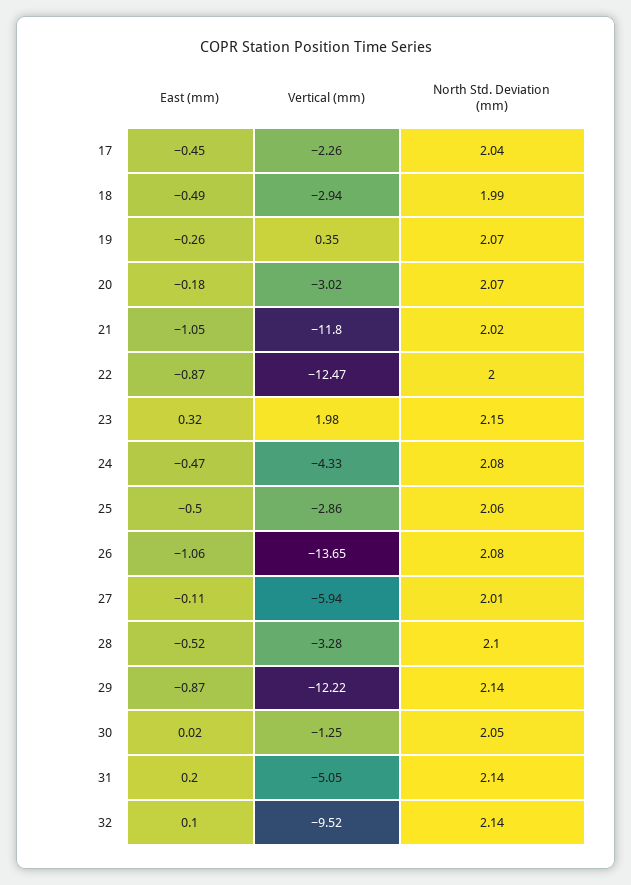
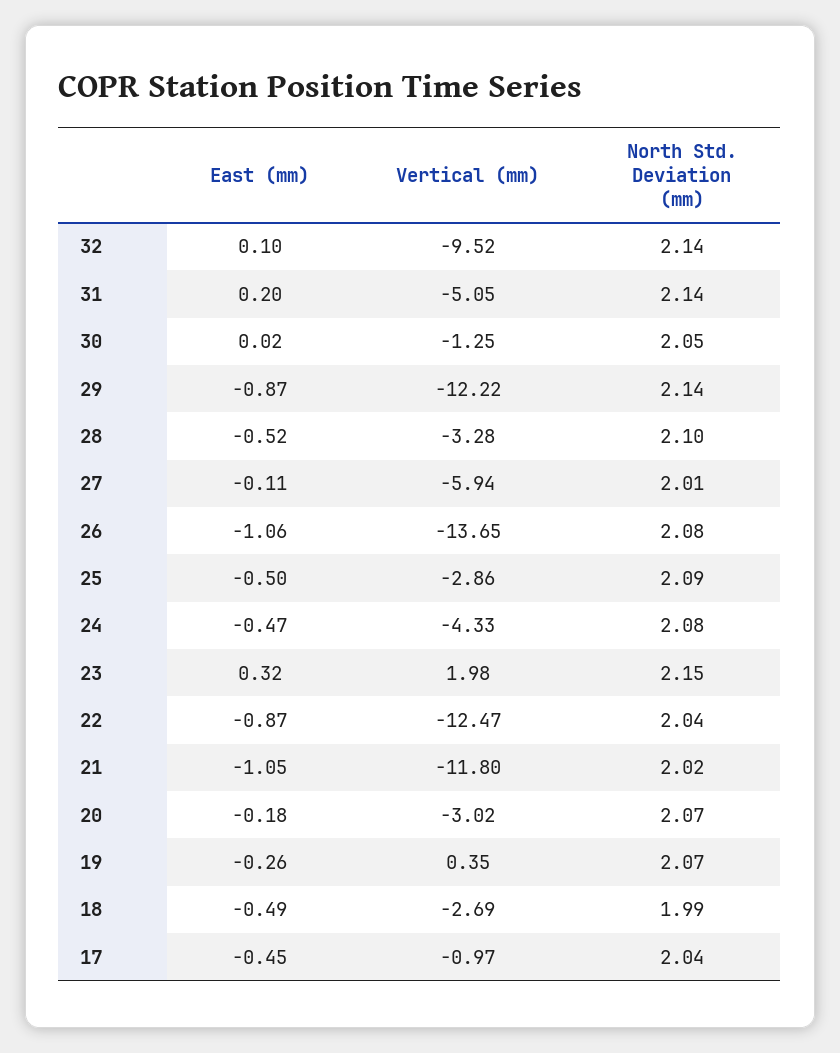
Vertical (mm), 17: -2.26 -> -0.97
Vertical (mm), 18: -2.94 -> -2.69
North Std. Deviation (mm), 22: 2 -> 2.04
North Std. Deviation (mm), 25: 2.06 -> 2.09

